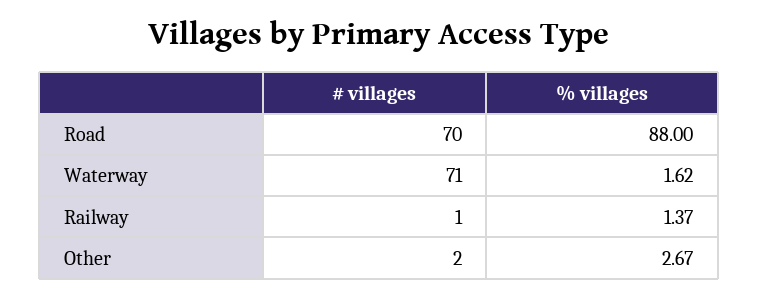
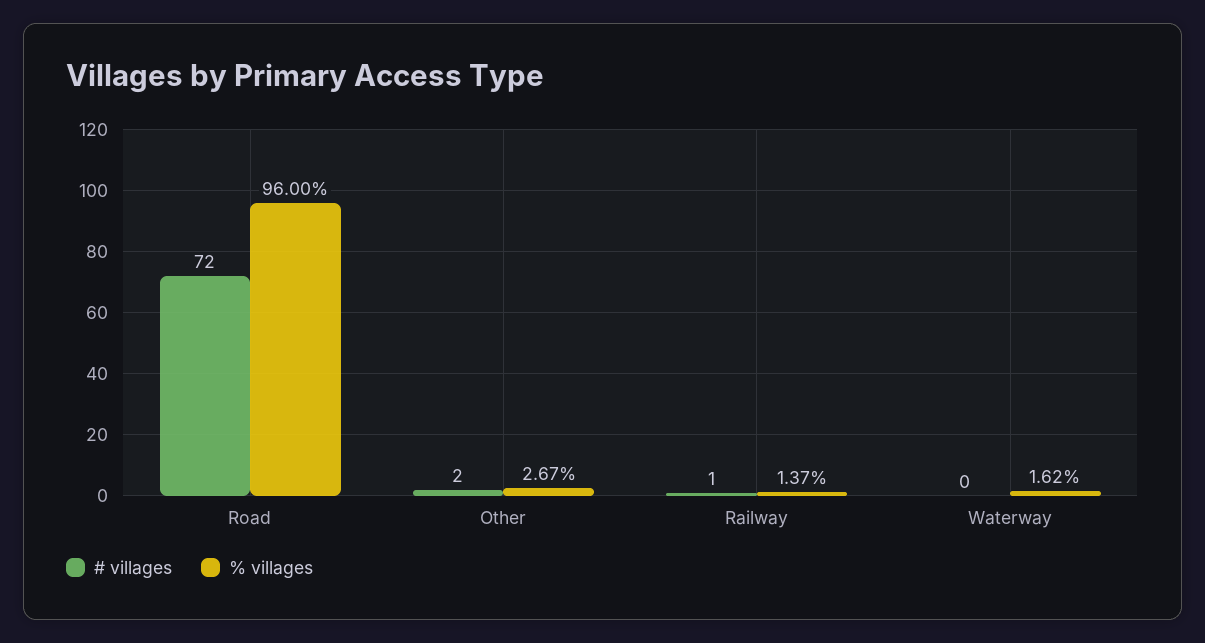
# villages, Road: 70 -> 72
% villages, Road: 88 -> 96
# villages, Waterway: 71 -> 0

